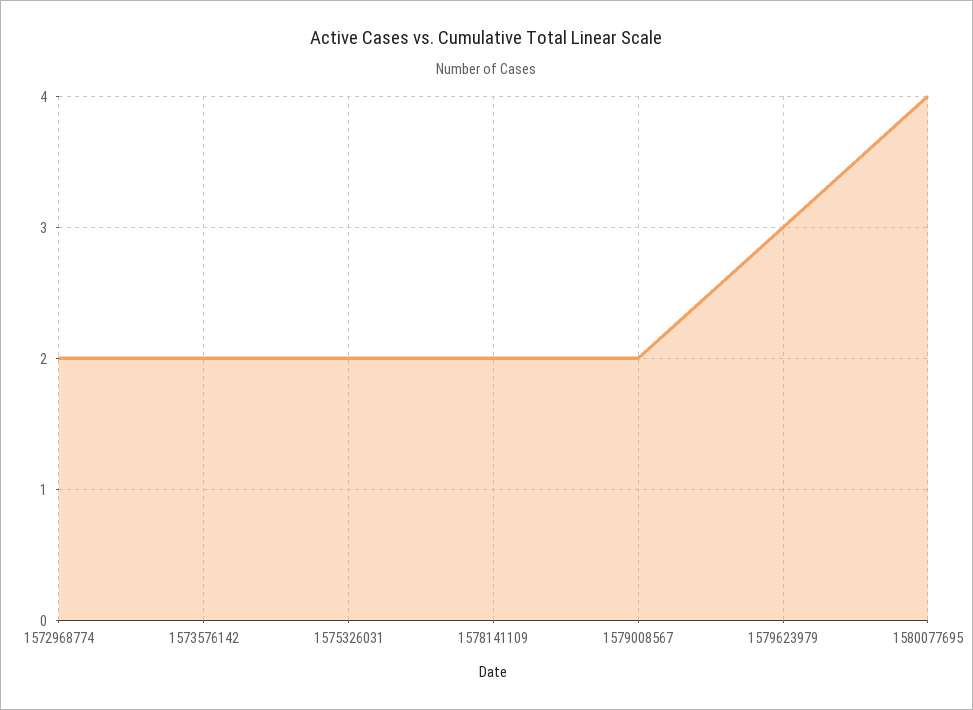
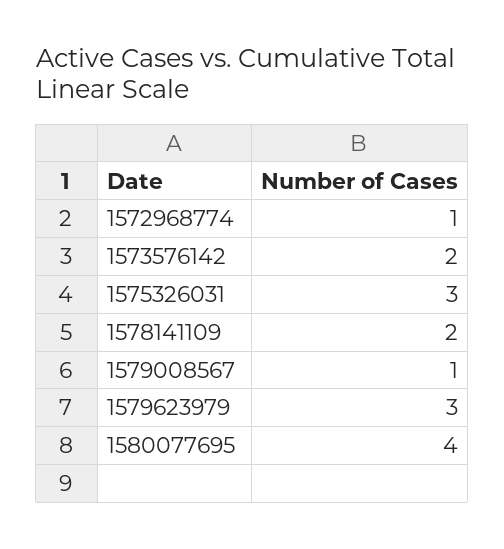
1572968774: 2 -> 1
1575326031: 2 -> 3
1579008567: 2 -> 1

